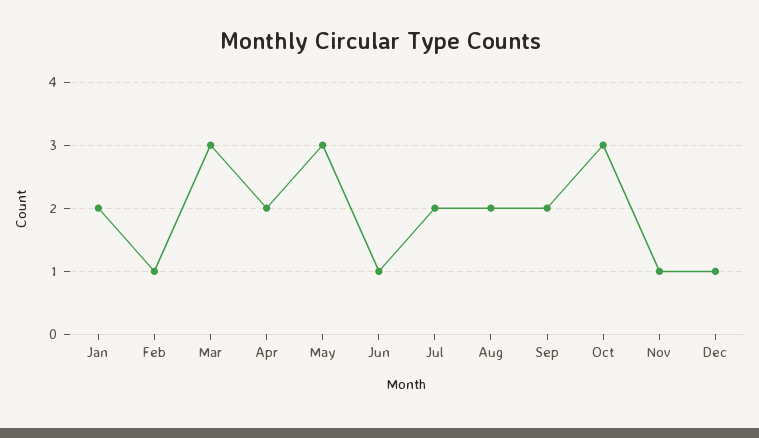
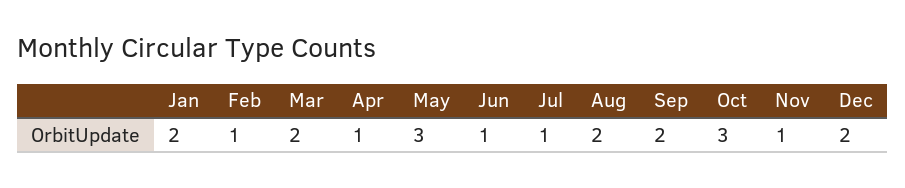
Mar: 3 -> 2
Apr: 2 -> 1
Jul: 2 -> 1
Dec: 1 -> 2

